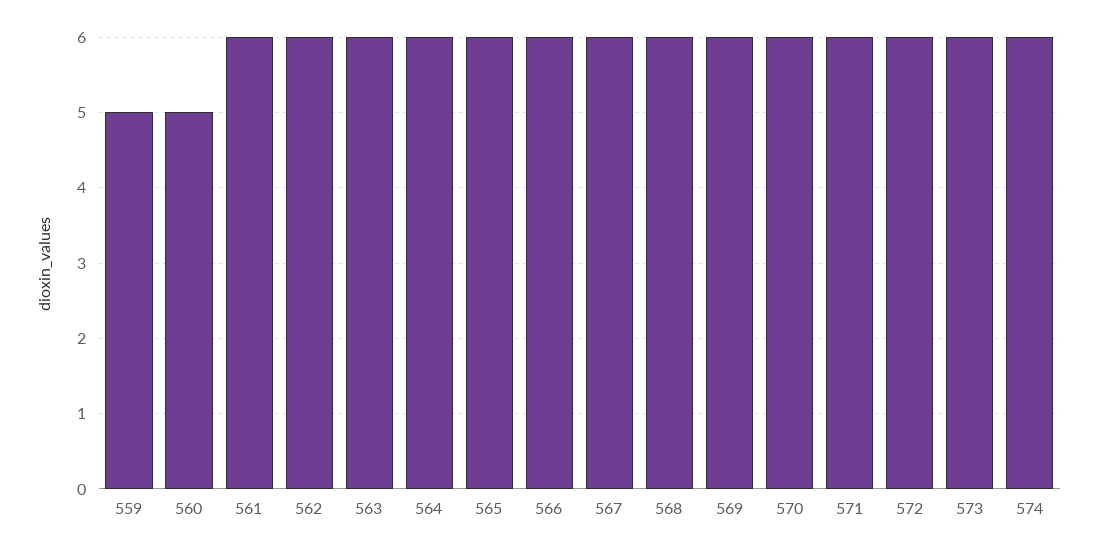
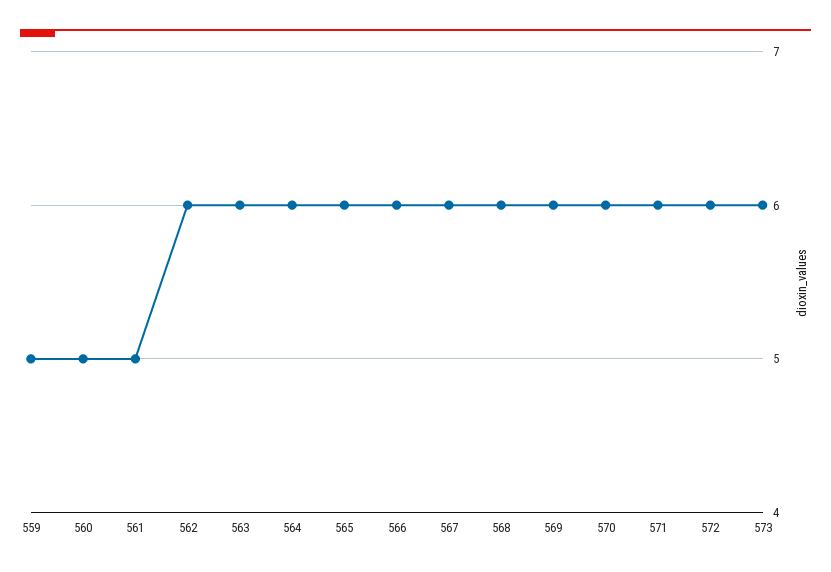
561: 6 -> 5
574: 6 -> none

